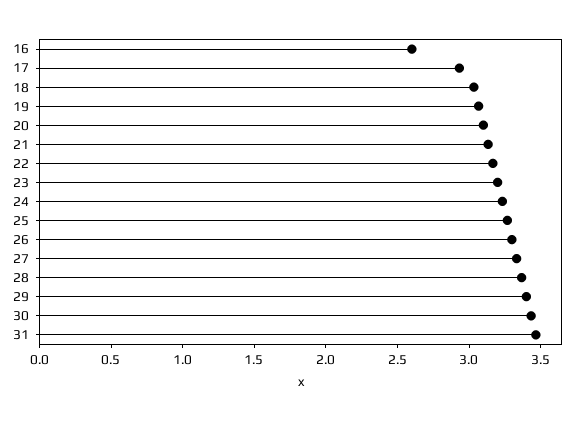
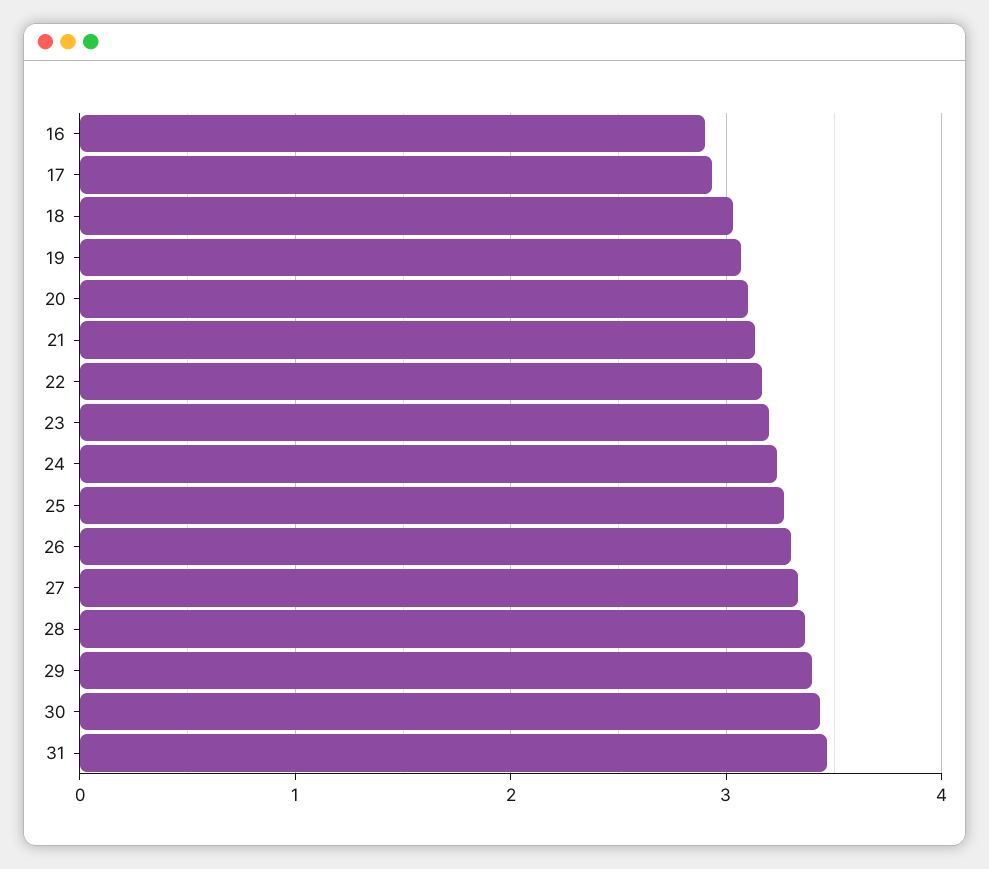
16: 2.6 -> 2.9

